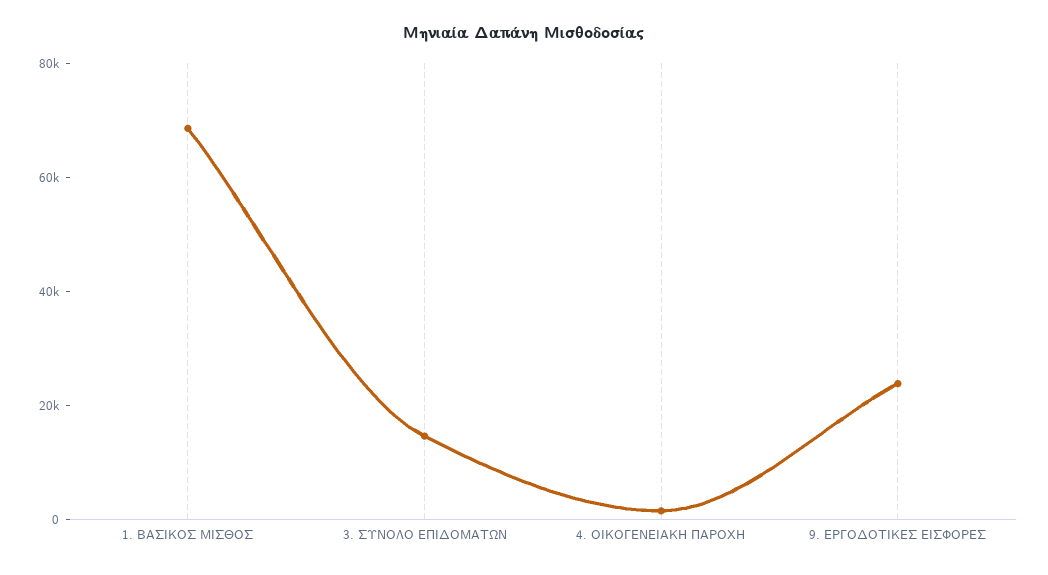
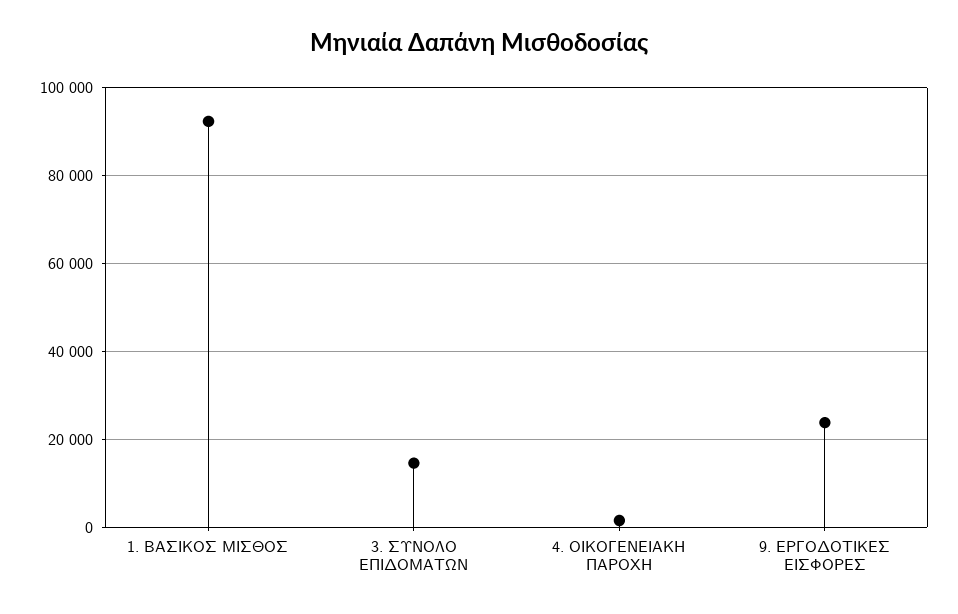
1. ΒΑΣΙΚΟΣ ΜΙΣΘΟΣ: 70000 -> 92000

